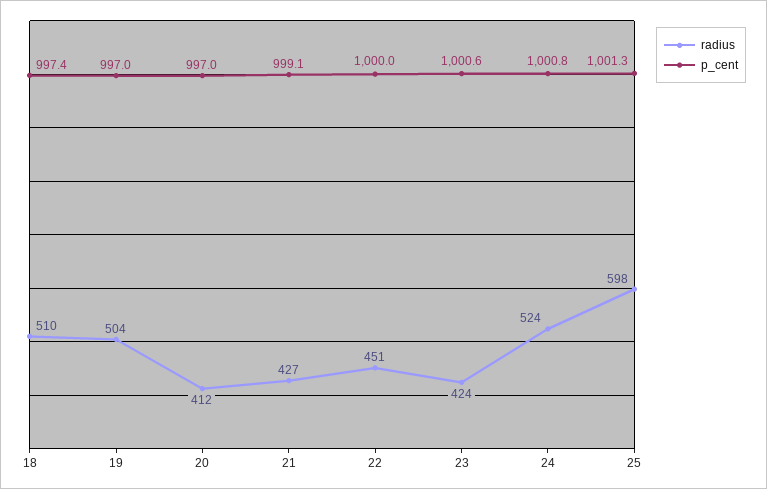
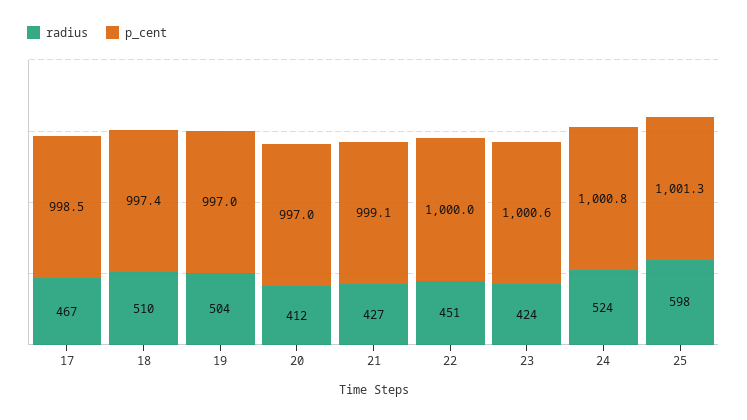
radius, 17: none -> 467
p_cent, 17: none -> 998.5

